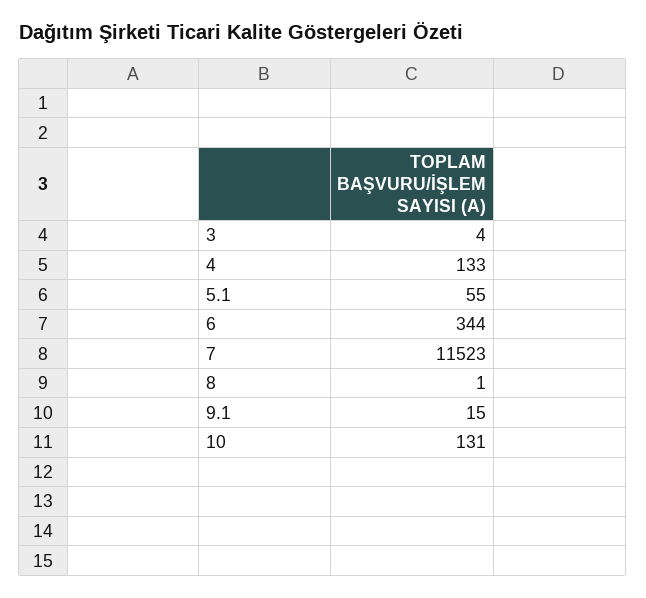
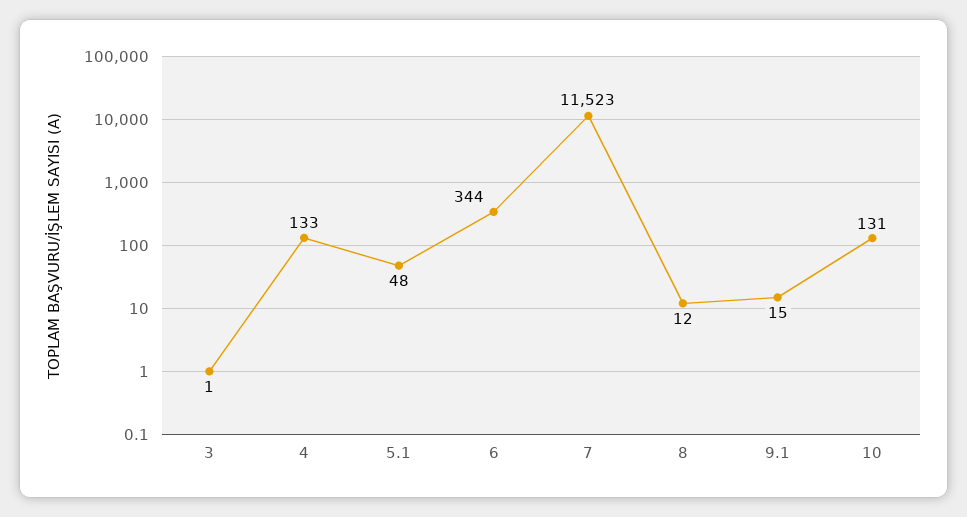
3: 4 -> 1
5.1: 55 -> 48
8: 1 -> 12

